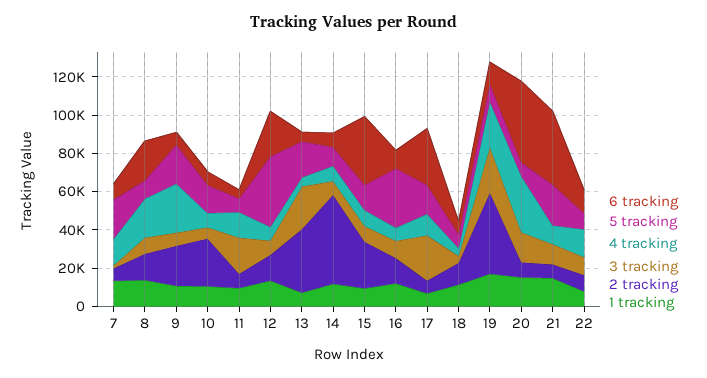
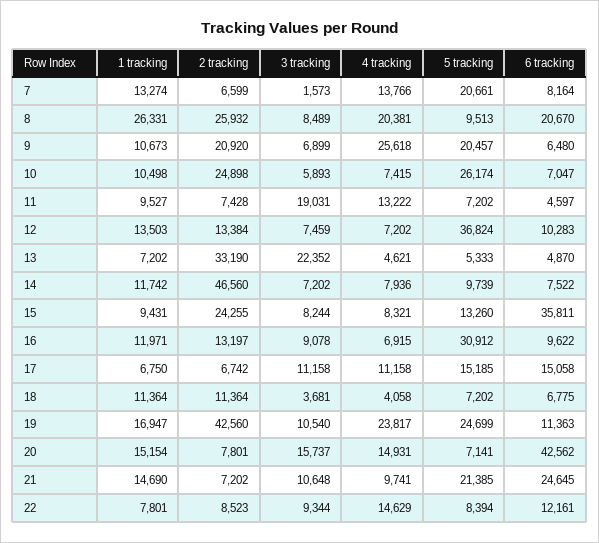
2 tracking, 8: 15000 -> 25932
1 tracking, 8: 15000 -> 26331
5 tracking, 10: 15000 -> 26174
6 tracking, 12: 25000 -> 10283
5 tracking, 13: 20000 -> 5333
6 tracking, 17: 30000 -> 15058
3 tracking, 17: 25000 -> 11158
5 tracking, 19: 10000 -> 24699
3 tracking, 19: 25000 -> 10540
4 tracking, 20: 30000 -> 14931
6 tracking, 21: 40000 -> 24645

